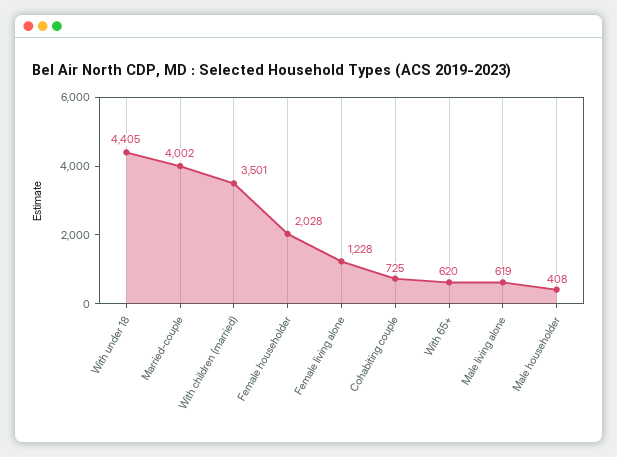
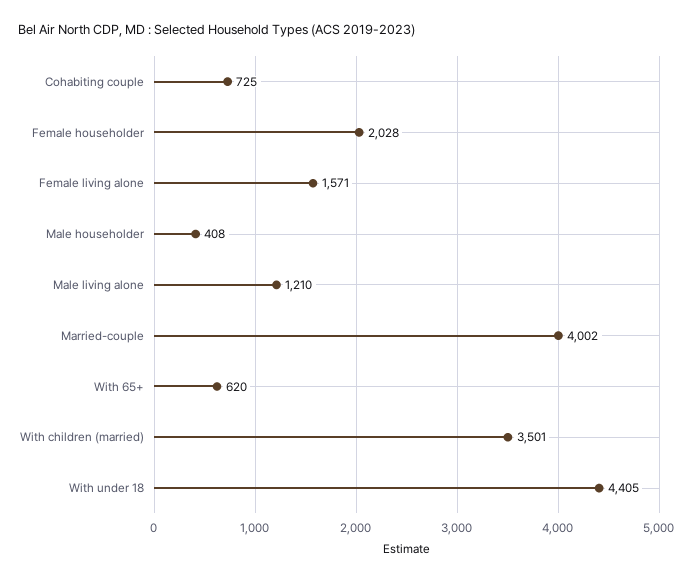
Female living alone: 1228 -> 1571
Male living alone: 619 -> 1210

